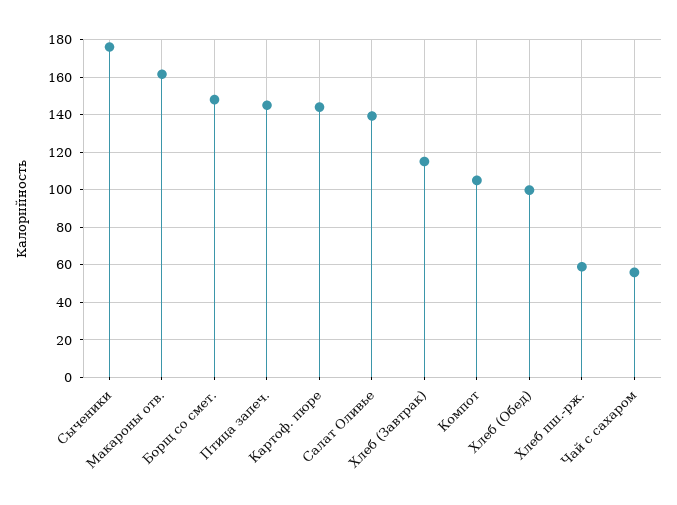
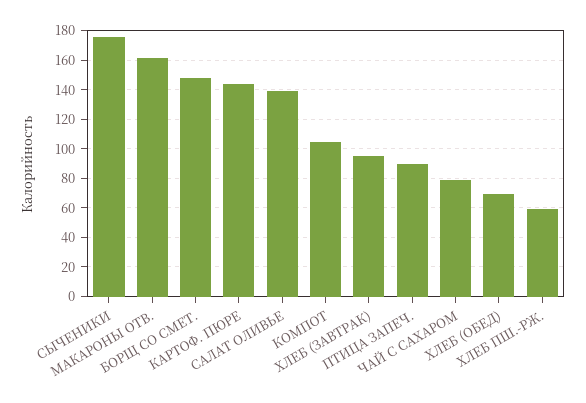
Птица запеч.: 145 -> 90
Хлеб (Завтрак): 115 -> 95
Хлеб (Обед): 100 -> 70
Чай с сахаром: 55 -> 80

